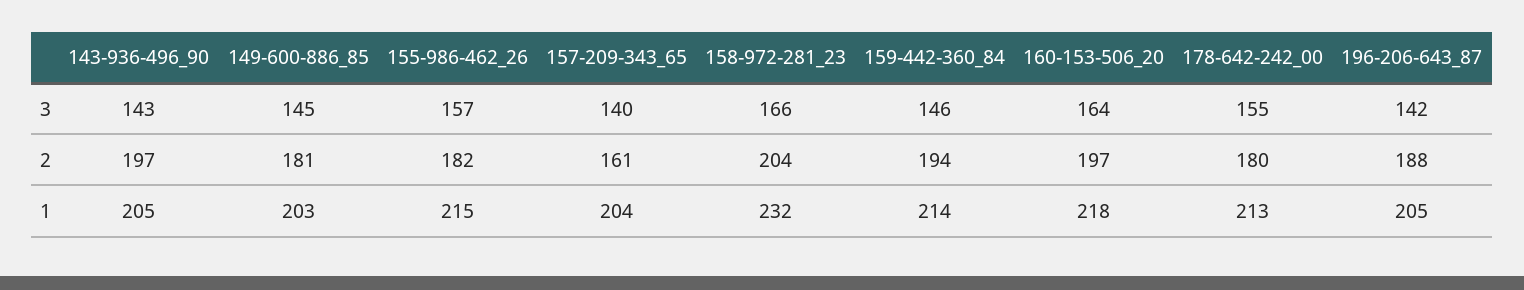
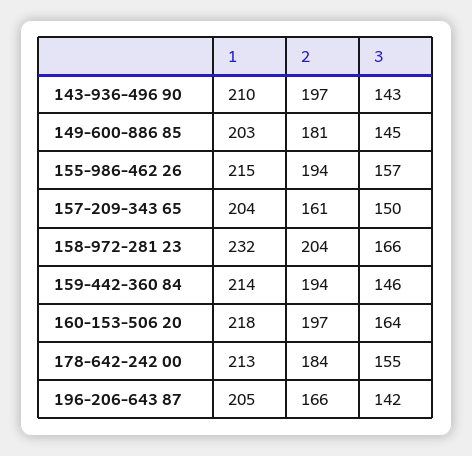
157-209-343_65, 3: 140 -> 150
155-986-462_26, 2: 182 -> 194
178-642-242_00, 2: 180 -> 184
196-206-643_87, 2: 188 -> 166
143-936-496_90, 1: 205 -> 210

